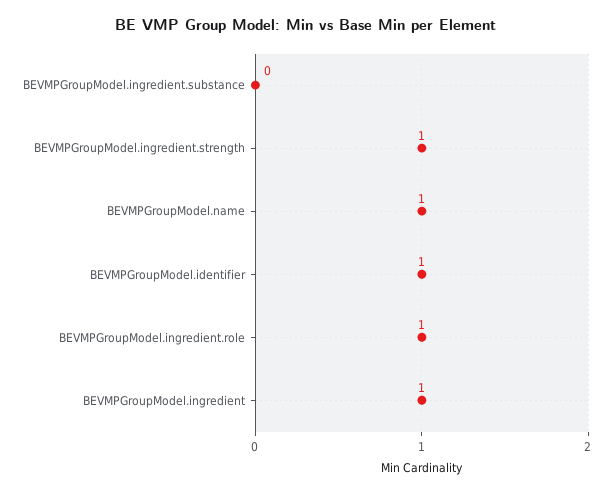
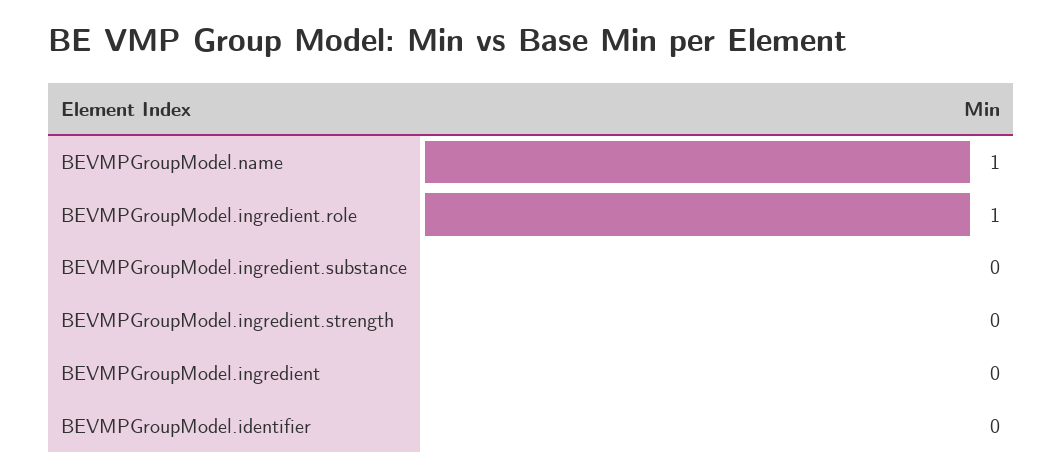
BEVMPGroupModel.ingredient.strength: 1 -> 0
BEVMPGroupModel.identifier: 1 -> 0
BEVMPGroupModel.ingredient: 1 -> 0

